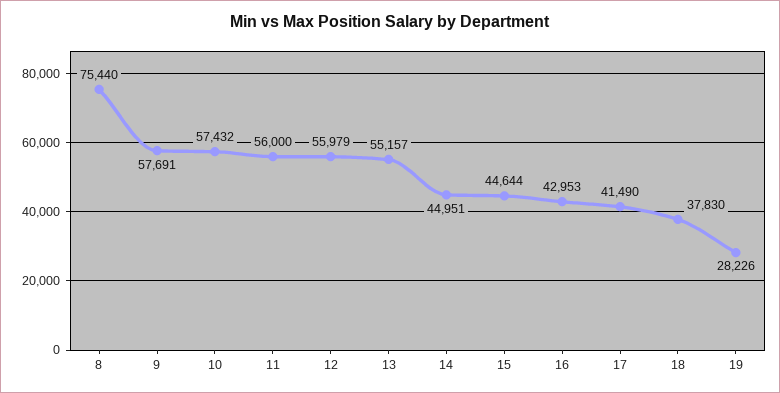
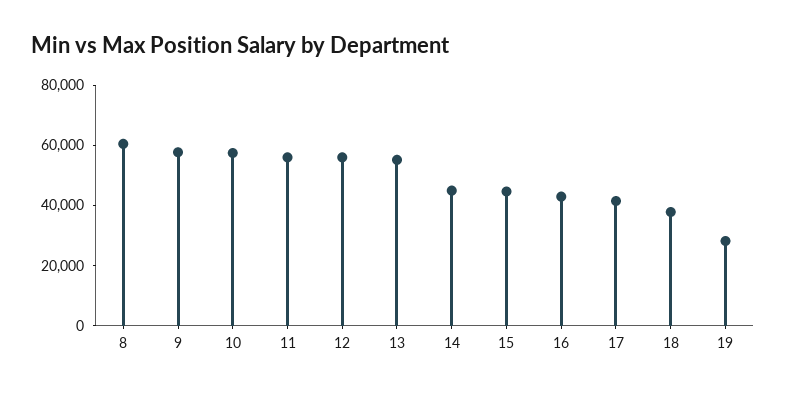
8: 75440 -> 60000

